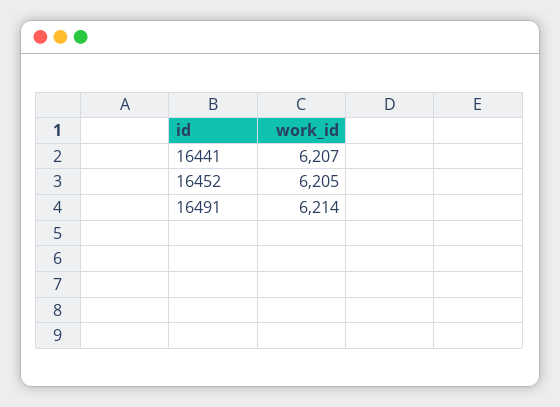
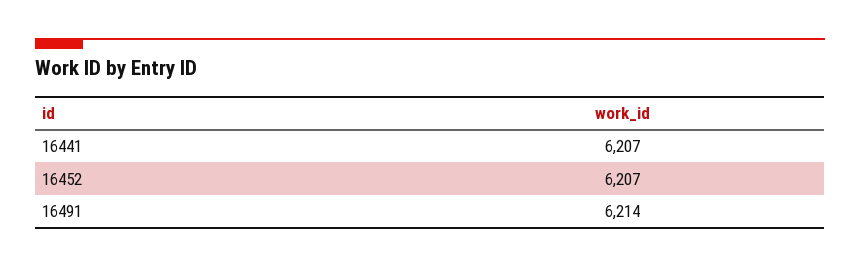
16452: 6205 -> 6207

